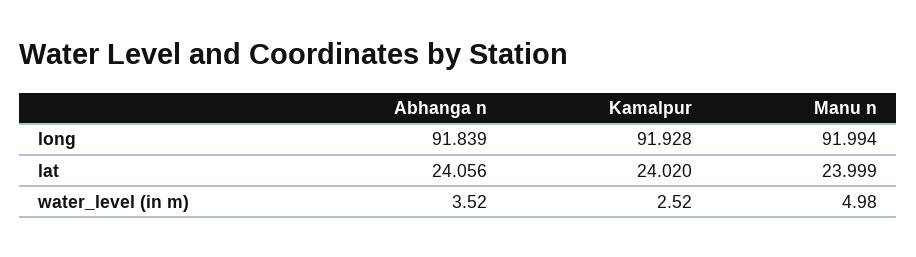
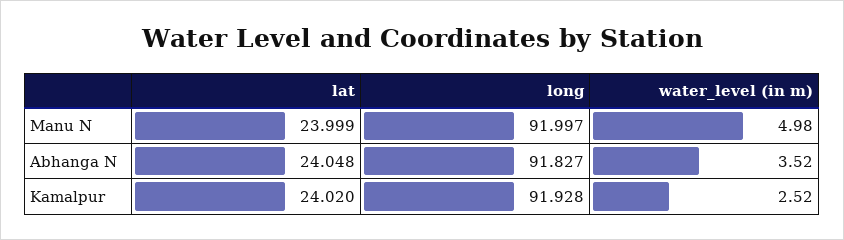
Abhanga n, long: 91.839 -> 91.827
Manu n, long: 91.994 -> 91.997
Abhanga n, lat: 24.056 -> 24.048

